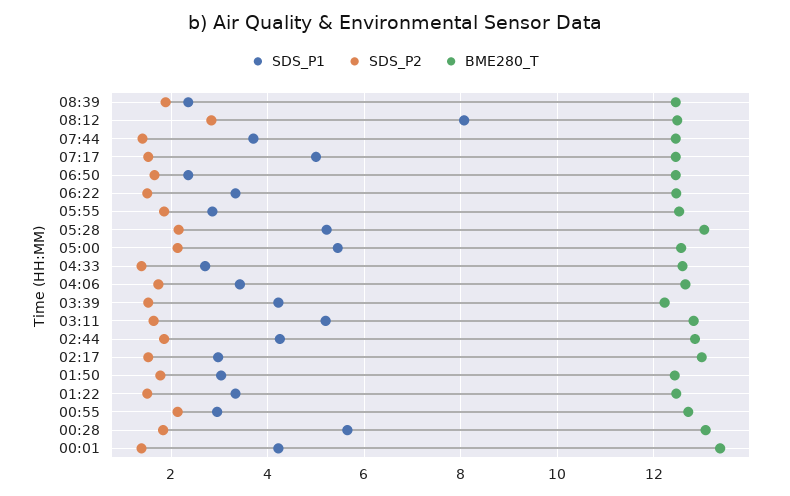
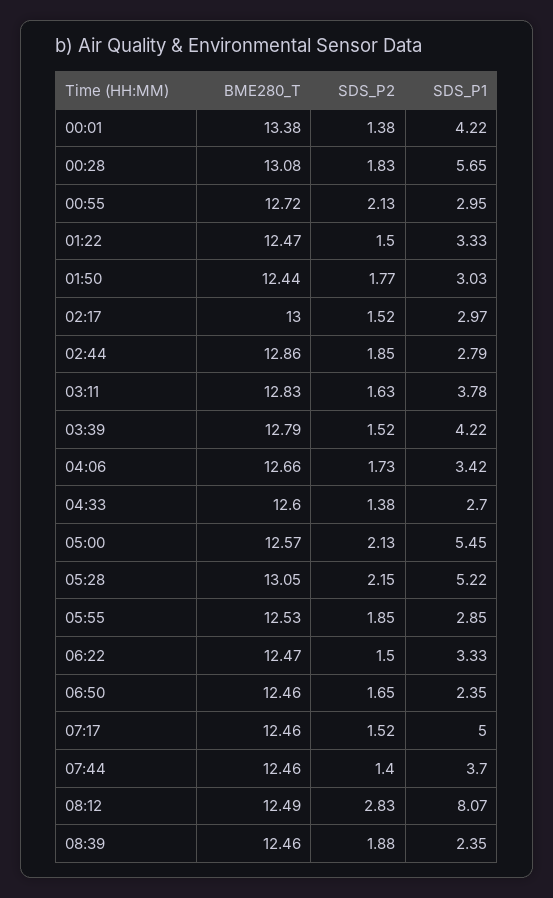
BME280_T, 03:39: 12.2 -> 12.79
SDS_P1, 03:11: 5.2 -> 3.78
SDS_P1, 02:44: 4.2 -> 2.79

